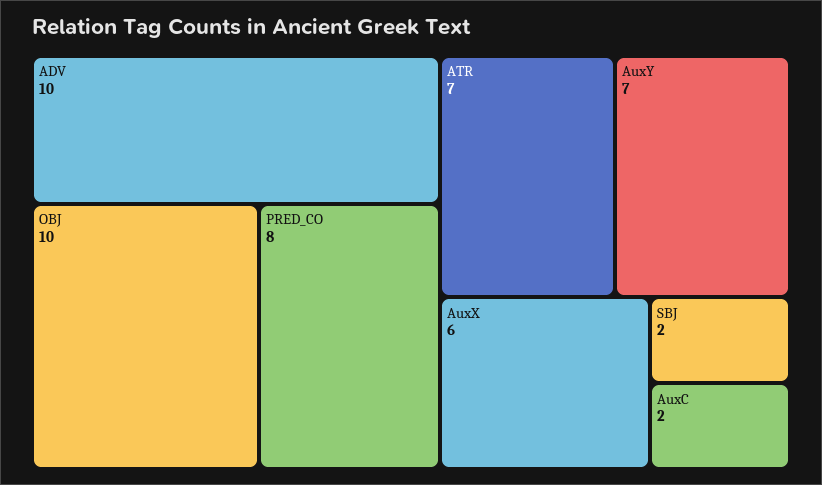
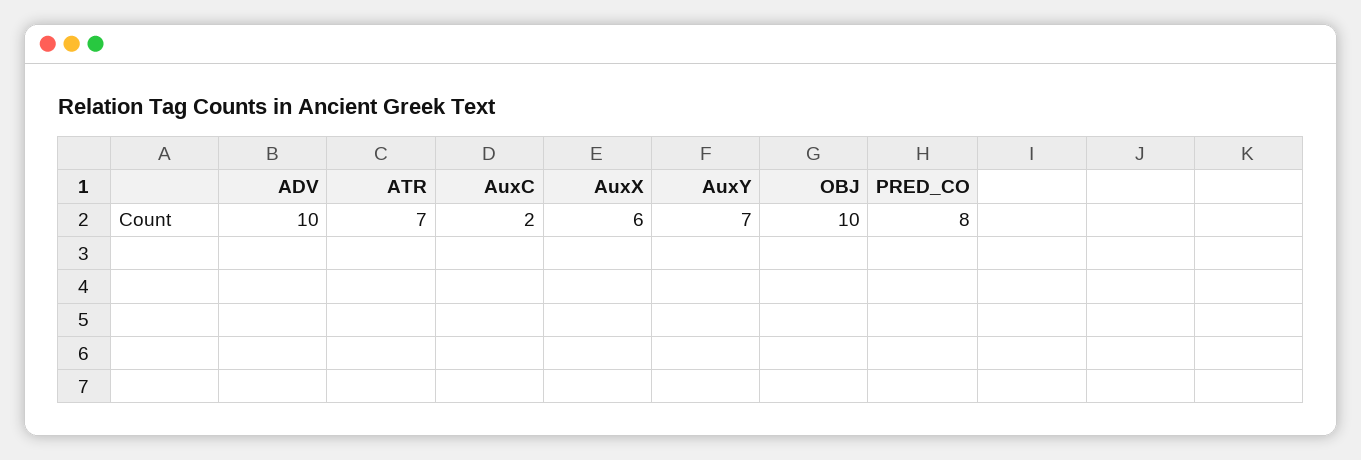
SBJ: 2 -> none

